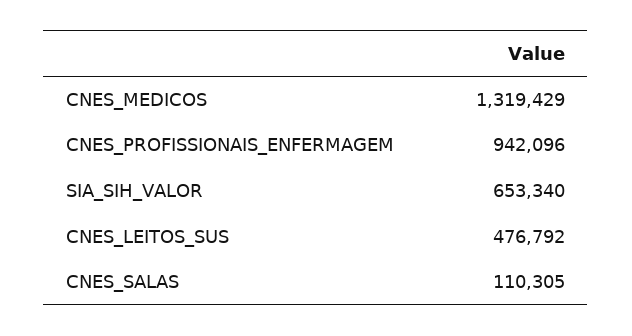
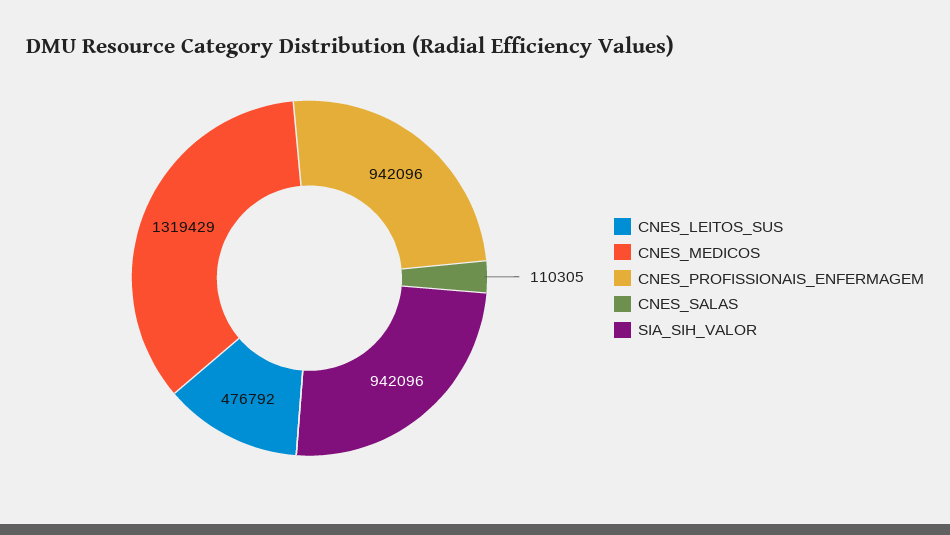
SIA_SIH_VALOR: 653340 -> 942096

